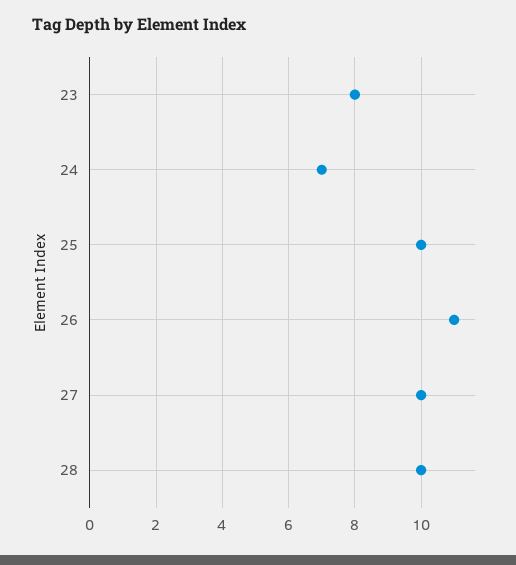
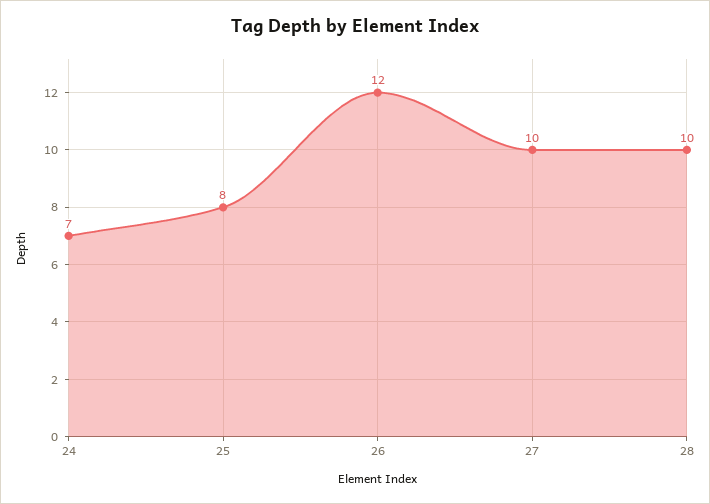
23: 8 -> none
25: 10 -> 8
26: 11 -> 12

